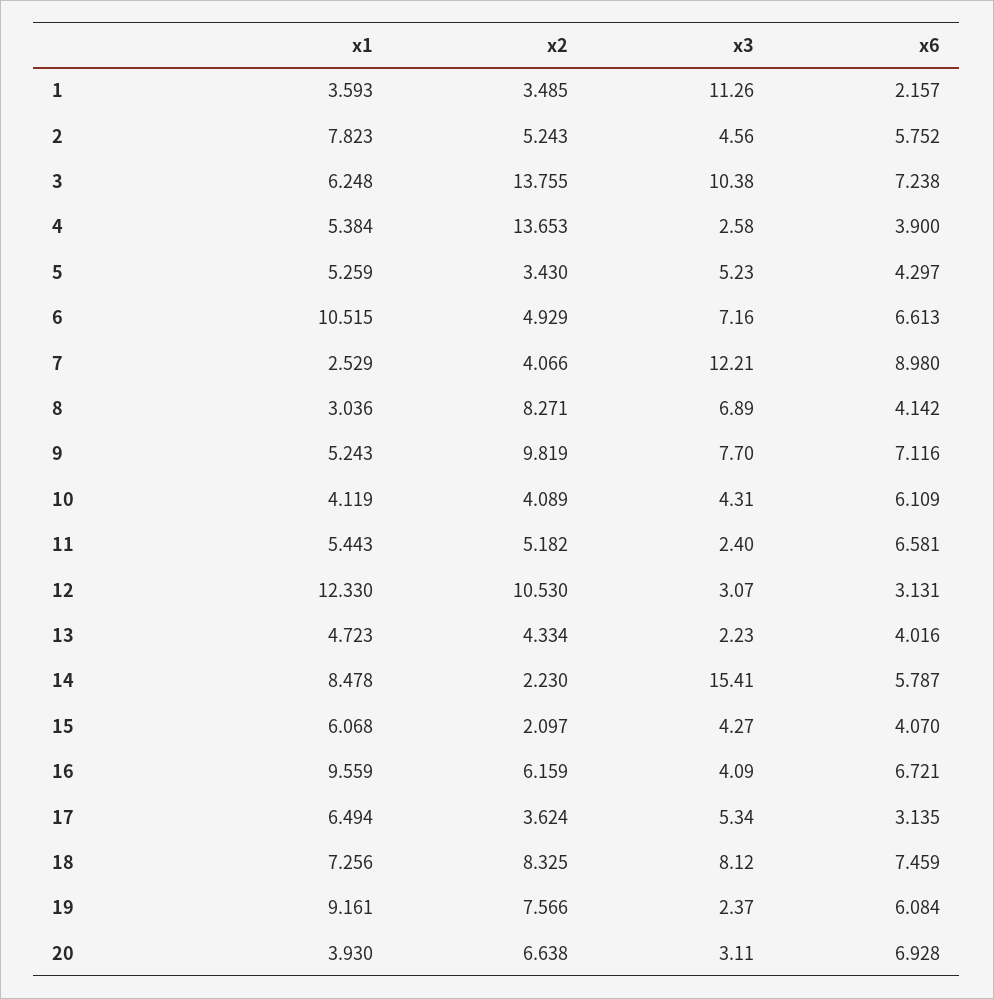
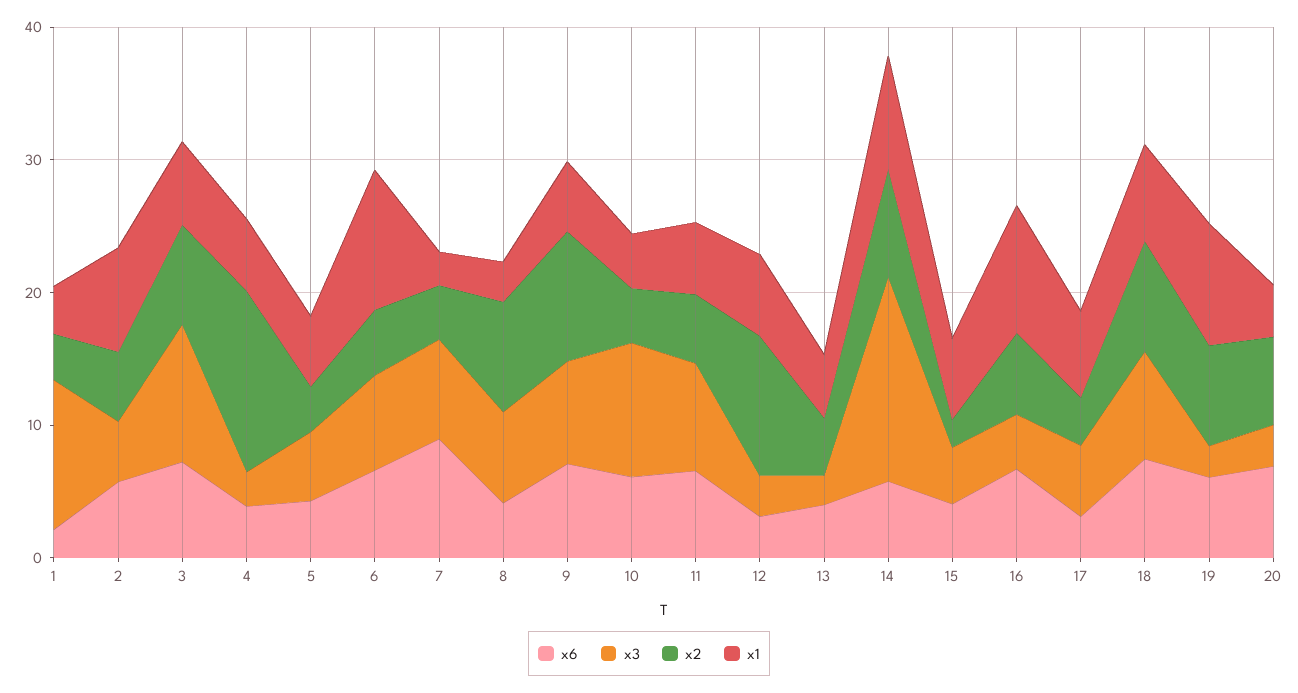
x2, 3: 13.755 -> 8
x3, 7: 12.21 -> 8
x3, 10: 4.31 -> 10
x3, 11: 2.4 -> 8
x1, 12: 12.33 -> 6
x2, 14: 2.23 -> 8

